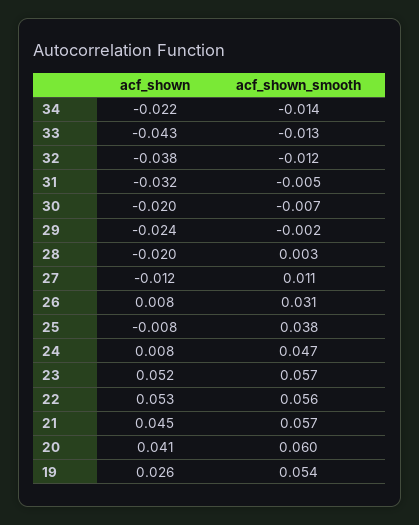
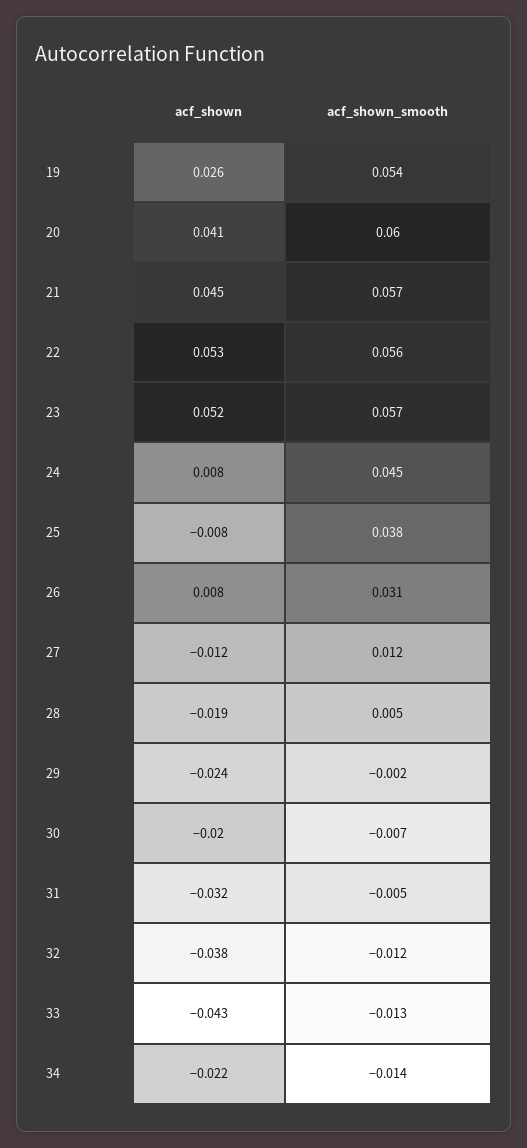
acf_shown, 28: -0.02 -> -0.019
acf_shown_smooth, 28: 0.003 -> 0.005
acf_shown_smooth, 27: 0.011 -> 0.012
acf_shown_smooth, 24: 0.047 -> 0.045

